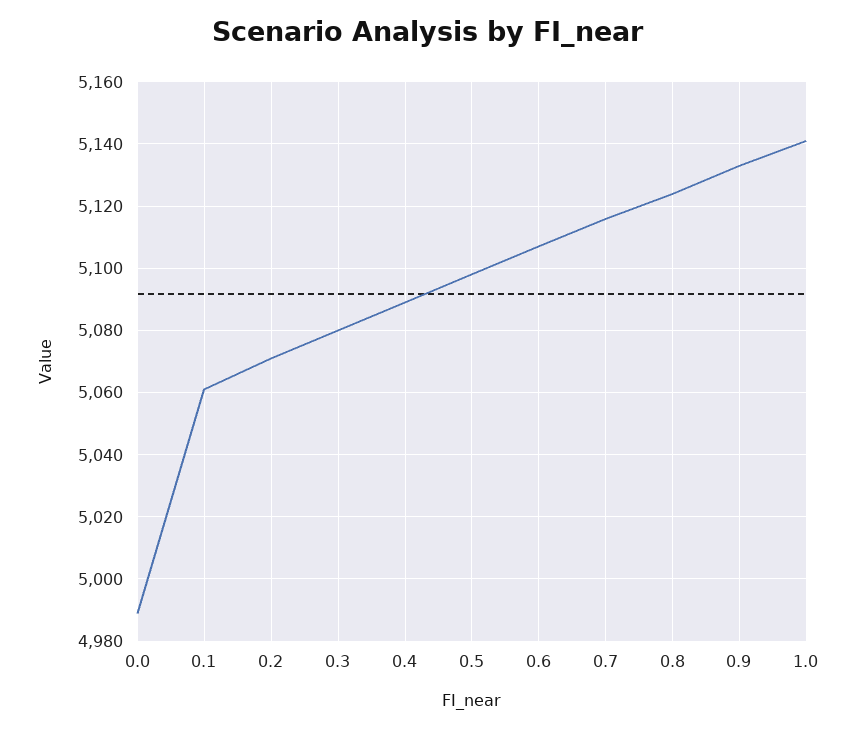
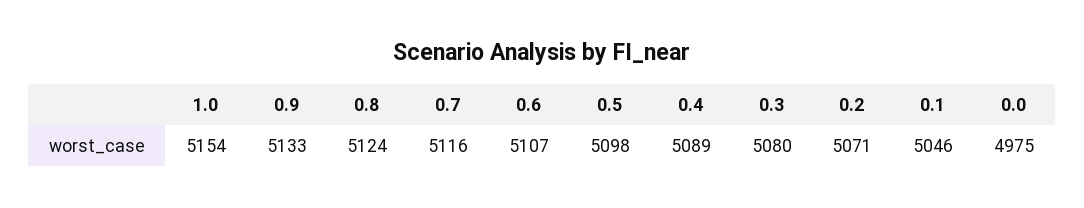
0.0: 4990 -> 4975
0.1: 5060 -> 5046
1.0: 5140 -> 5154

